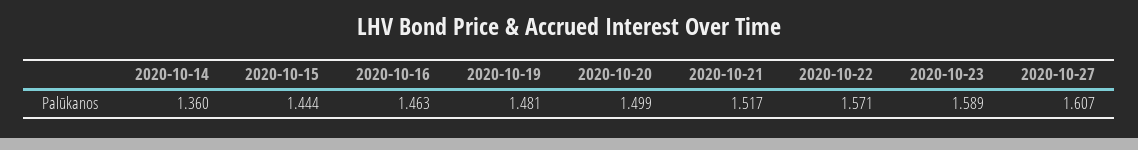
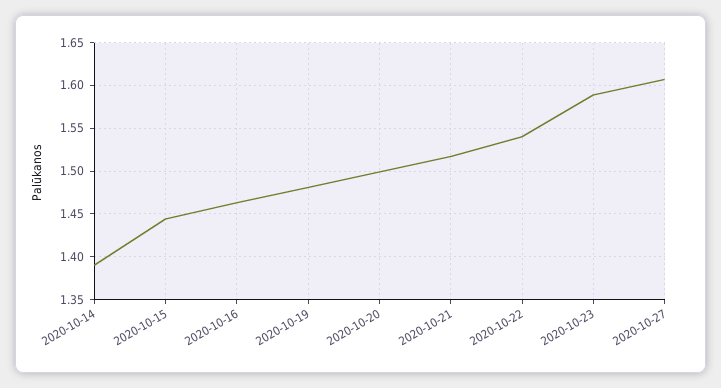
2020-10-14: 1.36 -> 1.39
2020-10-22: 1.571 -> 1.54

